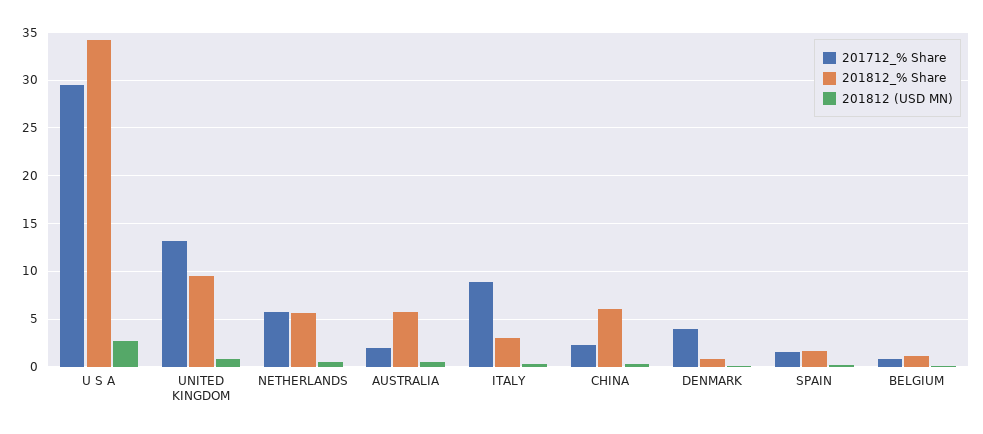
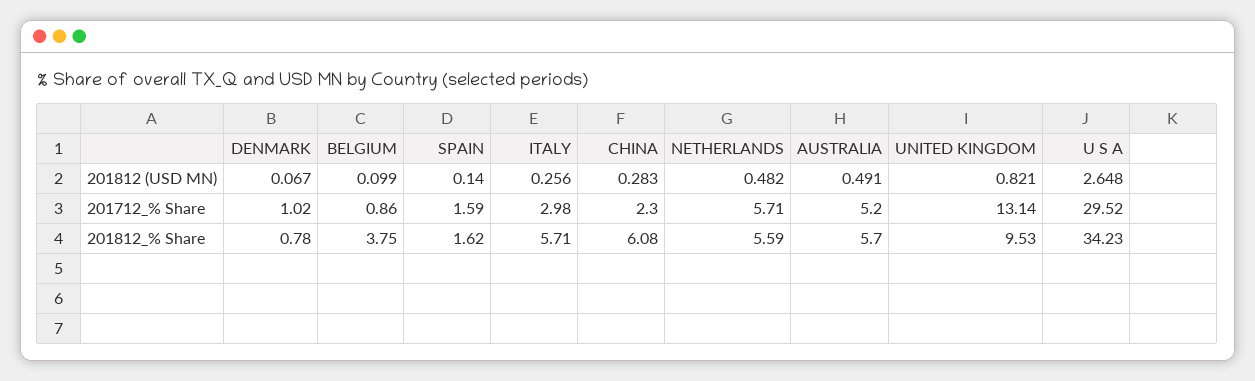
201712_% Share, AUSTRALIA: 2 -> 5.2
201712_% Share, ITALY: 9 -> 2.98
201812_% Share, ITALY: 3 -> 5.71
201712_% Share, DENMARK: 4 -> 1.02
201812_% Share, BELGIUM: 1 -> 3.75

